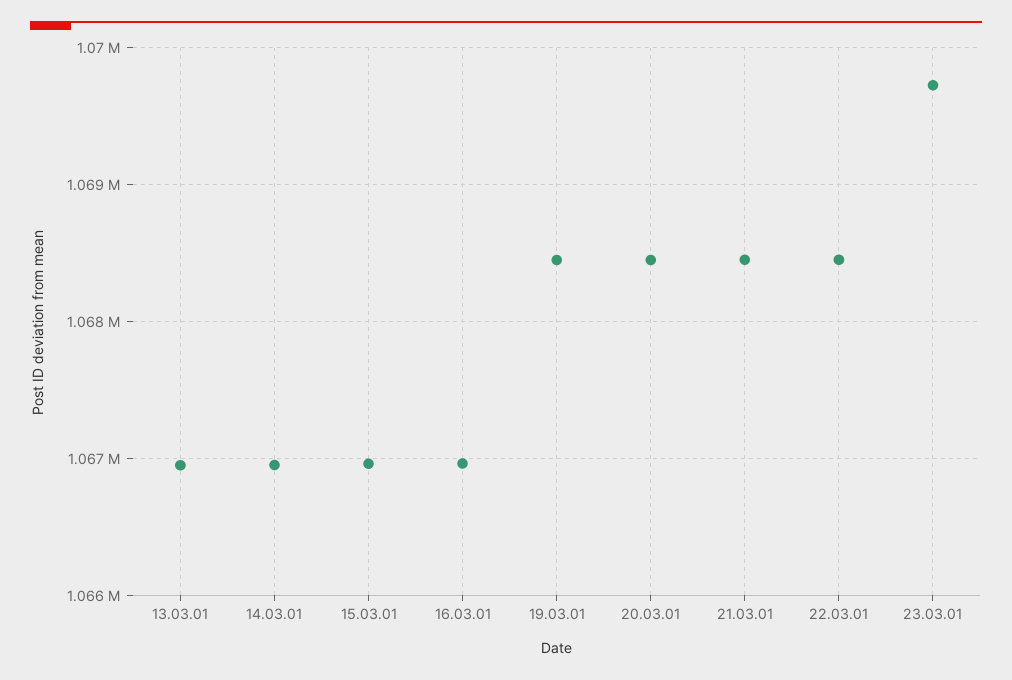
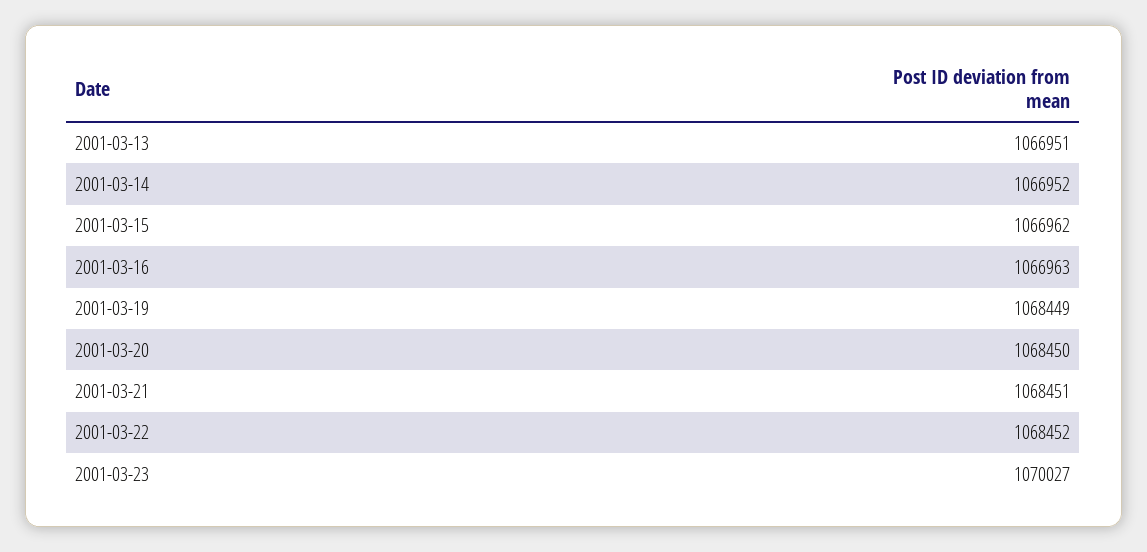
23.03.01: 1069700 -> 1070027

